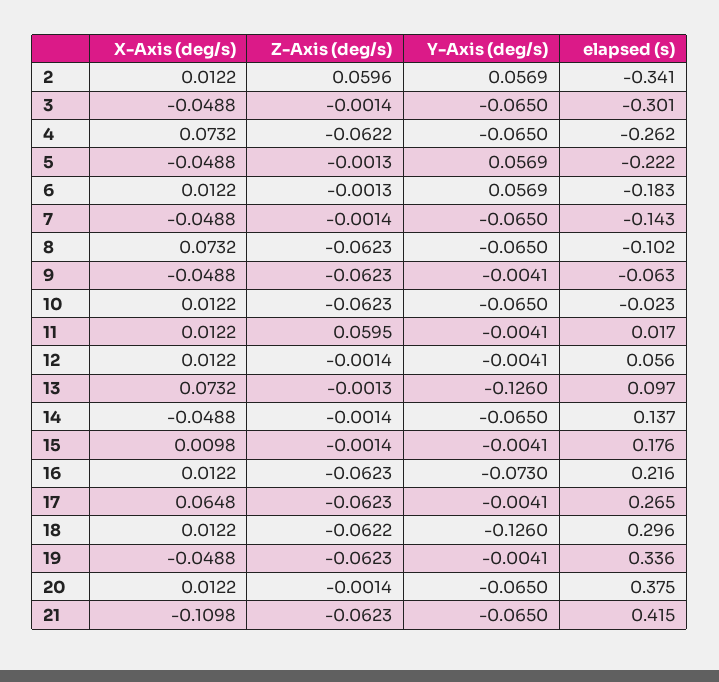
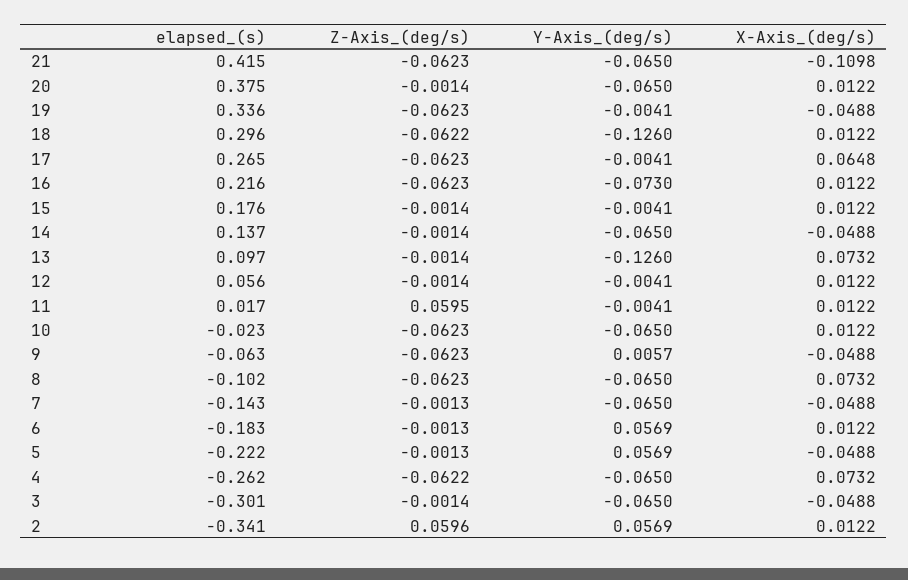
Z-Axis (deg/s), 7: -0.0014 -> -0.0013
Y-Axis (deg/s), 9: -0.0041 -> 0.0057
Z-Axis (deg/s), 13: -0.0013 -> -0.0014
X-Axis (deg/s), 15: 0.0098 -> 0.0122

